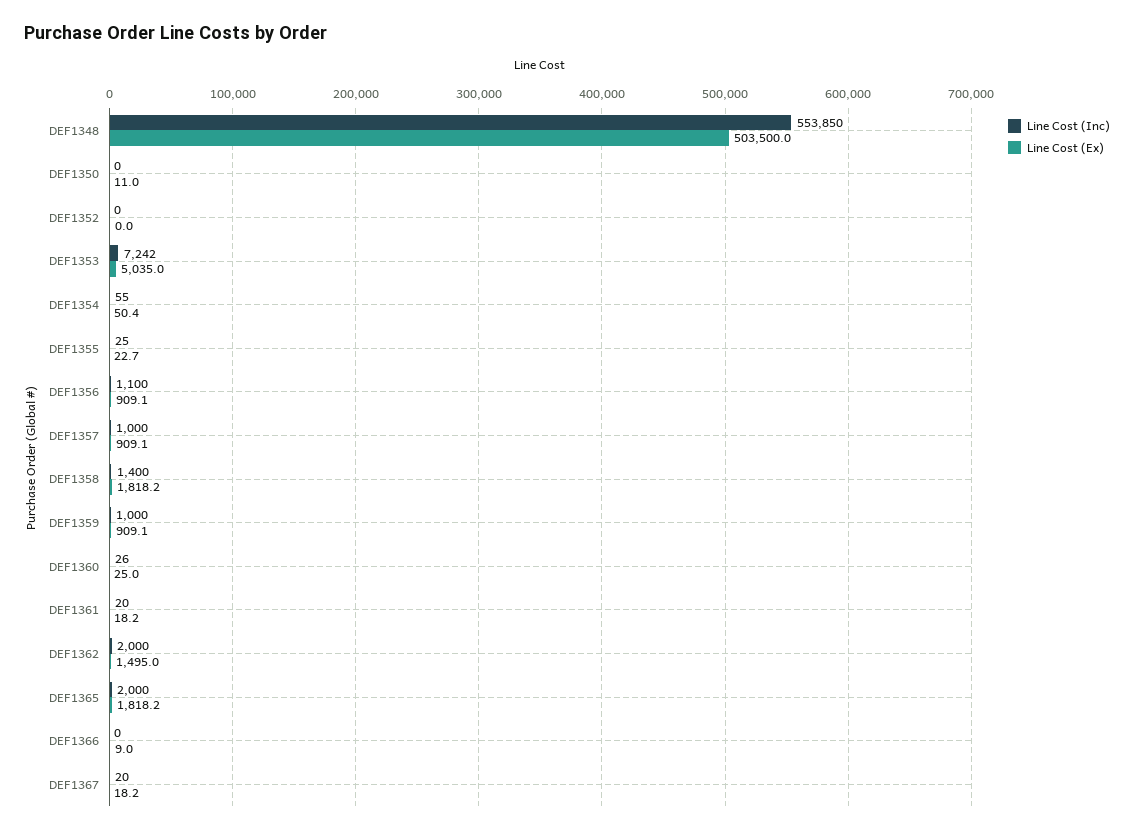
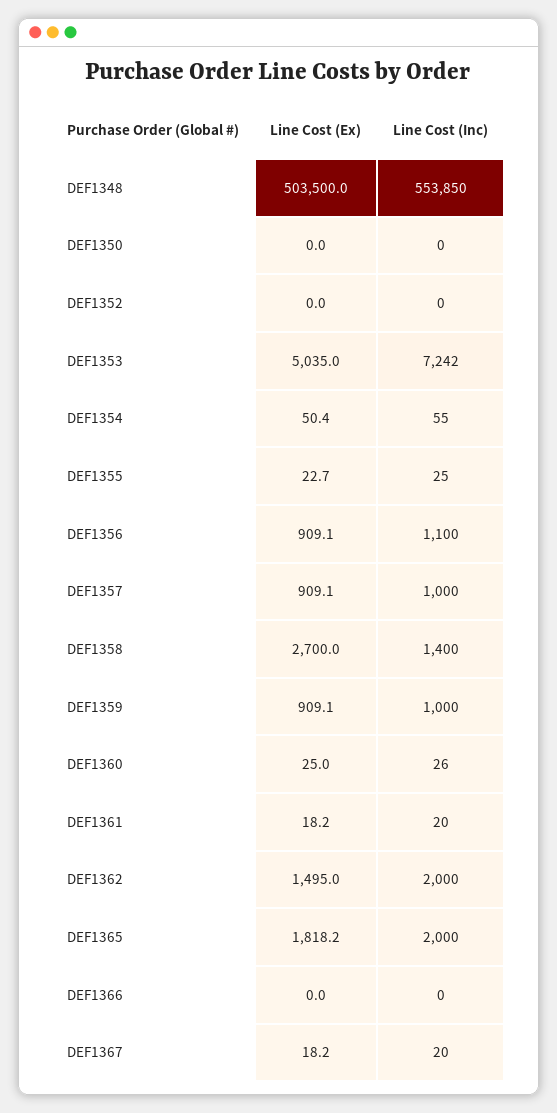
Line Cost (Ex), DEF1350: 11 -> 0
Line Cost (Ex), DEF1358: 1818.2 -> 2700
Line Cost (Ex), DEF1366: 9 -> 0

